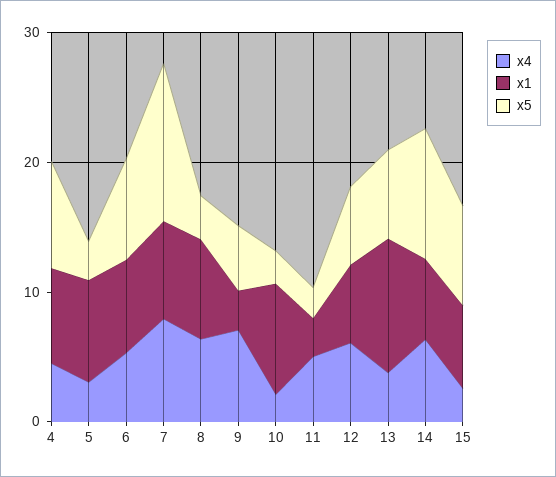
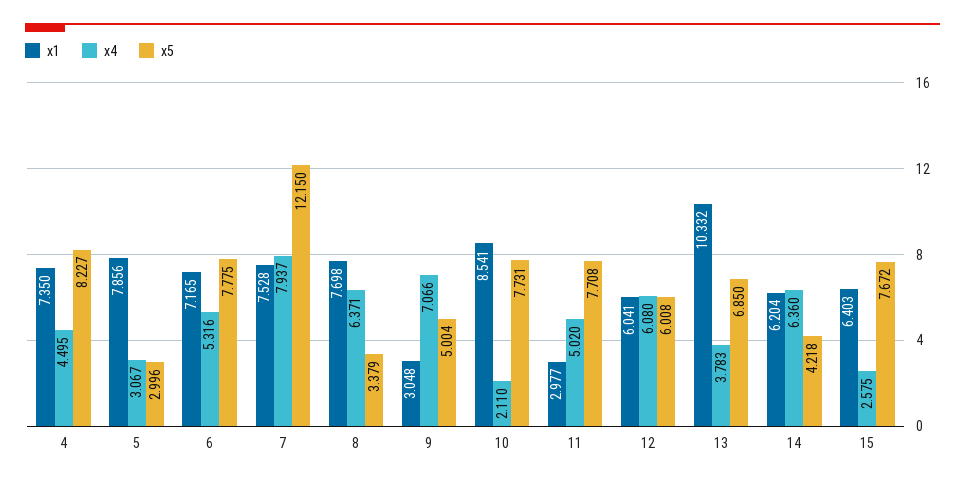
x5, 10: 2 -> 7.731
x5, 11: 2 -> 7.708
x5, 14: 10 -> 4.218

